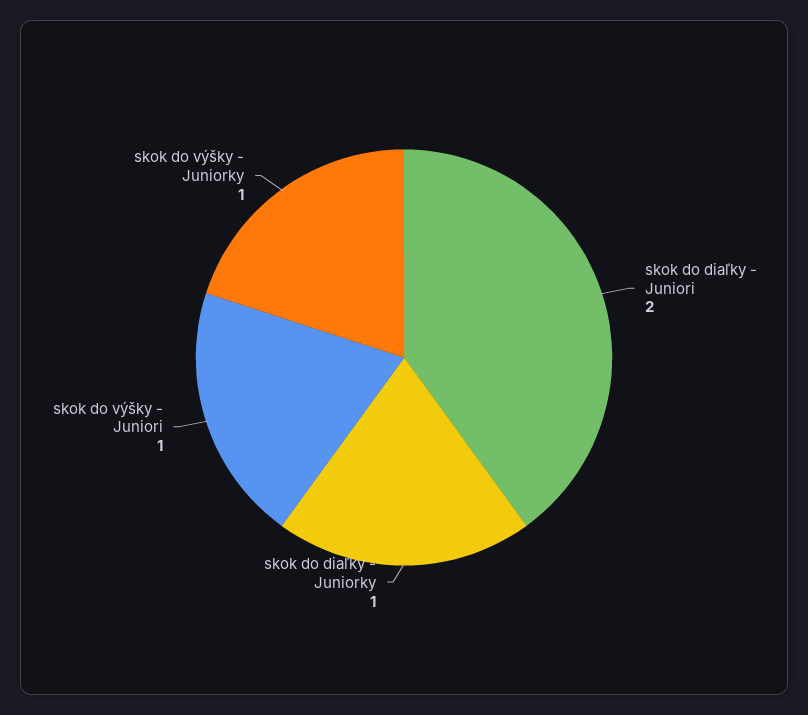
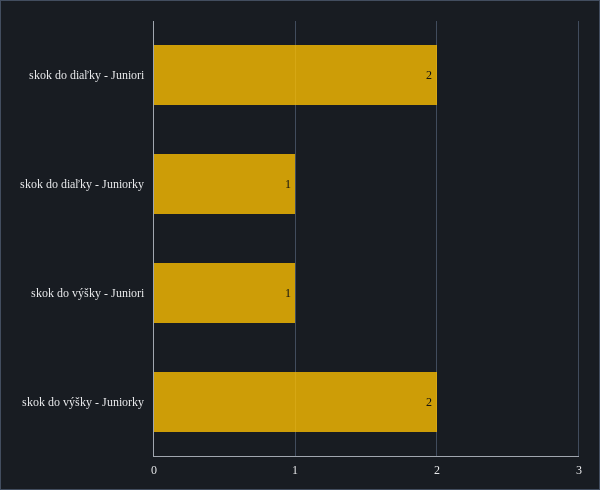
skok do výšky - Juniorky: 1 -> 2

